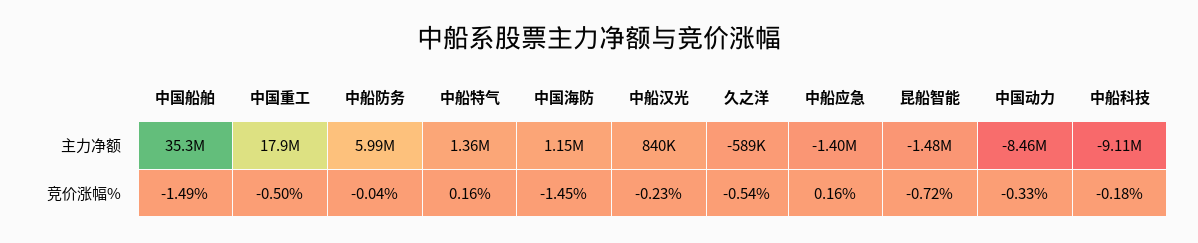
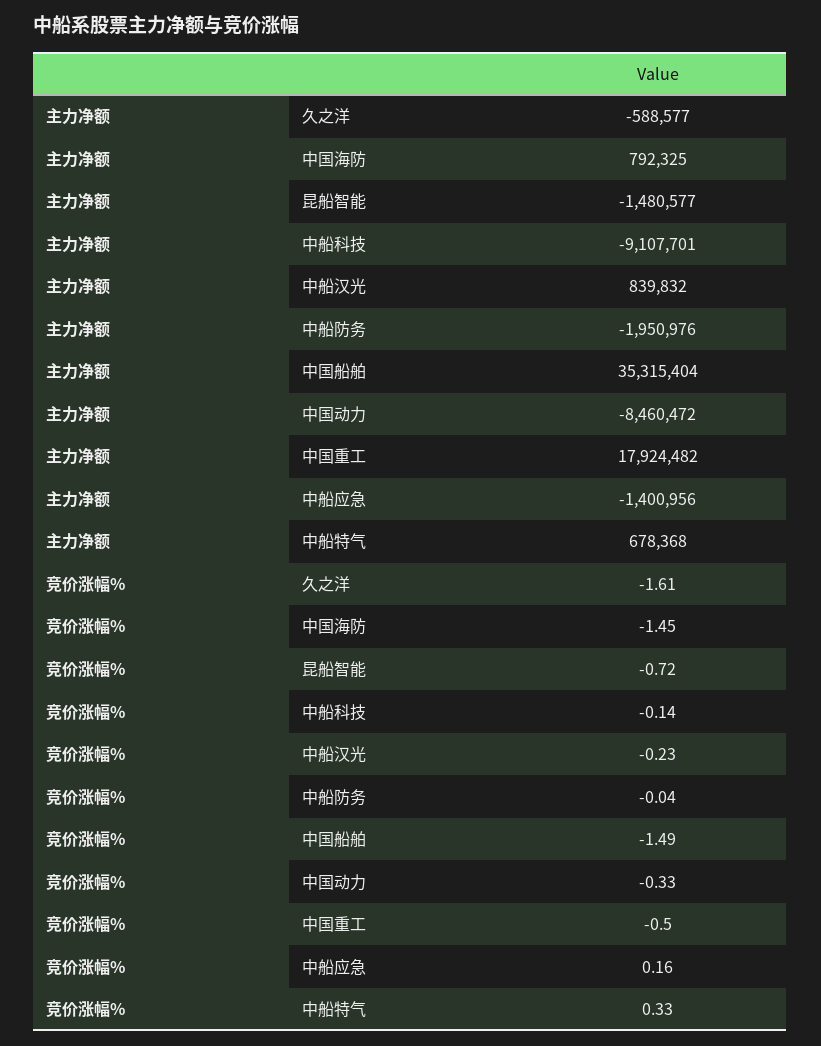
中船防务, 主力净额: 5990000 -> -1950976
中船特气, 主力净额: 1360000 -> 678368
中国海防, 主力净额: 1150000 -> 792325
中船特气, 竞价涨幅%: 0.16 -> 0.33
久之洋, 竞价涨幅%: -0.54 -> -1.61
中船科技, 竞价涨幅%: -0.18 -> -0.14

